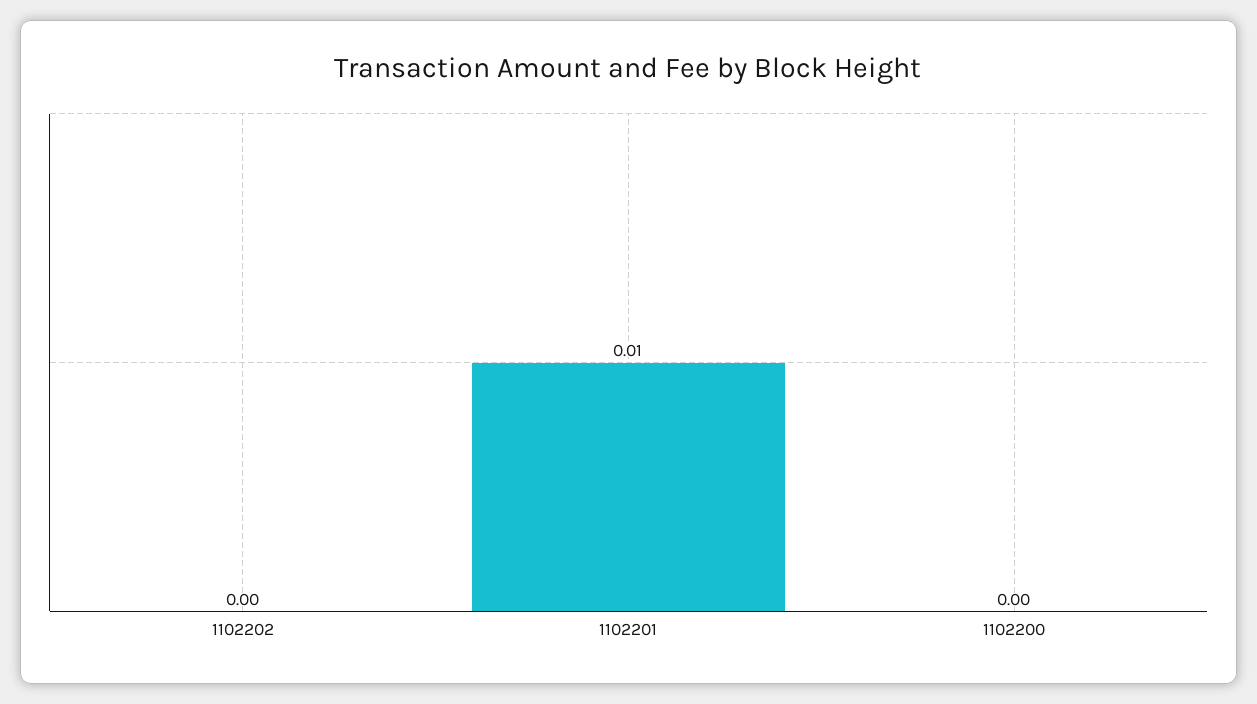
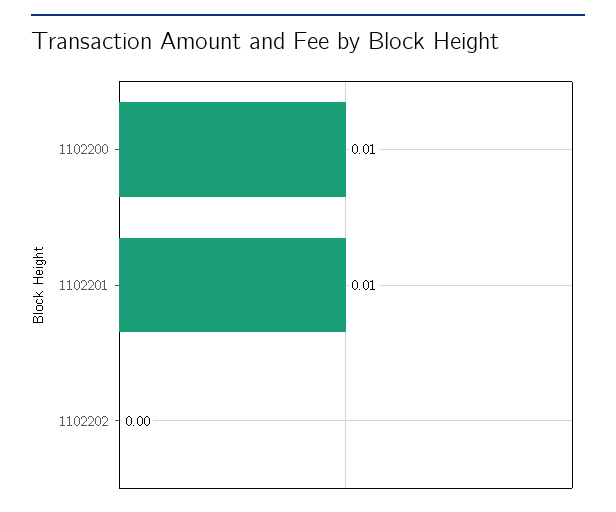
1102200: 0 -> 0.01

